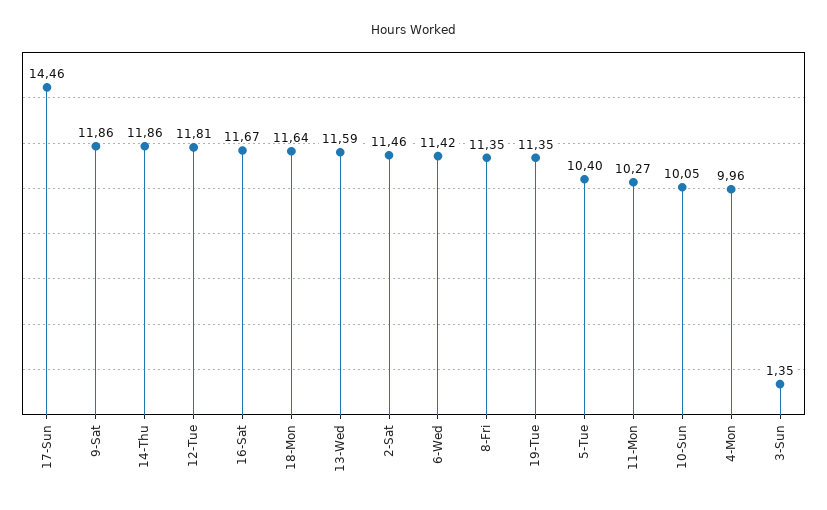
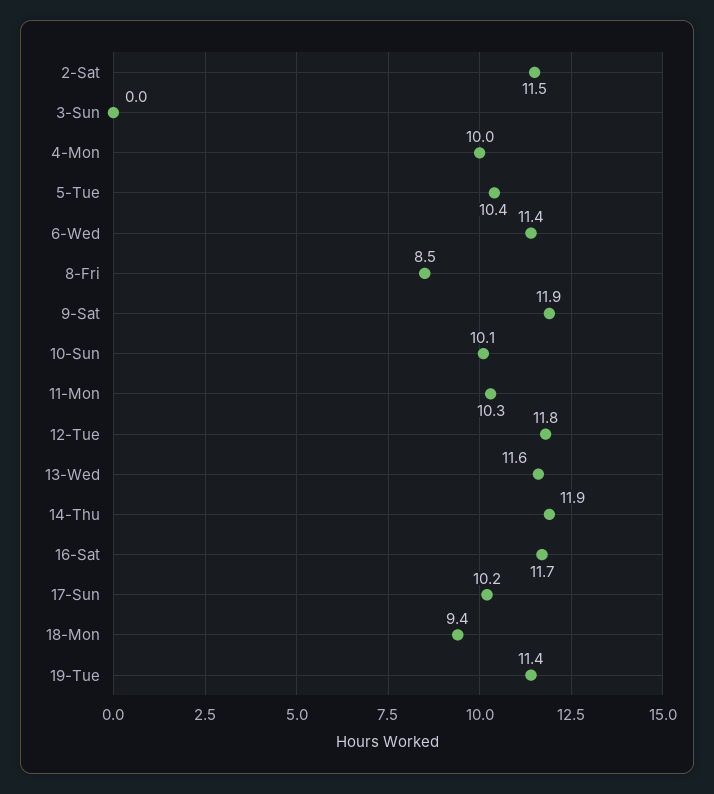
17-Sun: 14.46 -> 10.2
18-Mon: 11.64 -> 9.4
8-Fri: 11.35 -> 8.5
3-Sun: 1.35 -> 0

